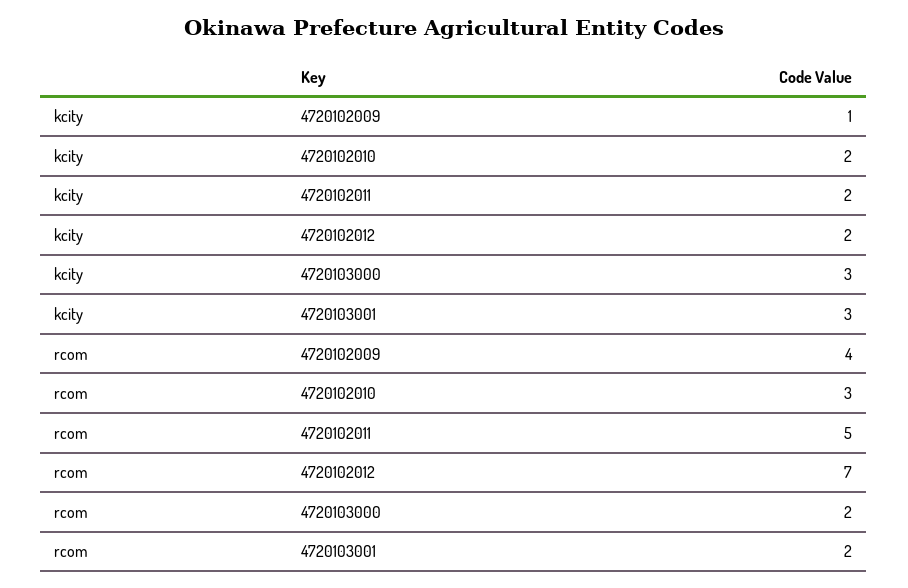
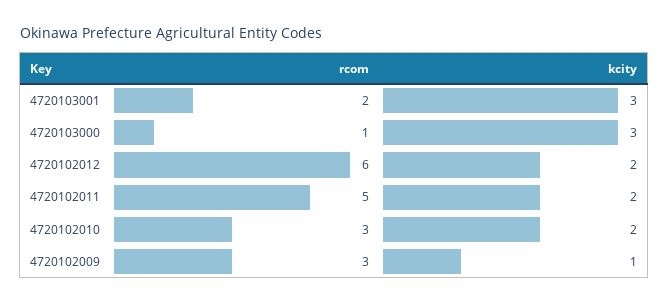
rcom, 4720102009: 4 -> 3
rcom, 4720102012: 7 -> 6
rcom, 4720103000: 2 -> 1

